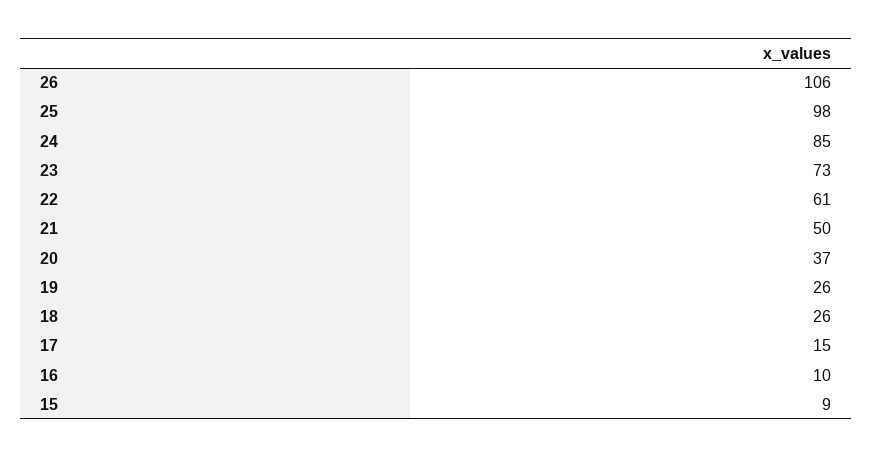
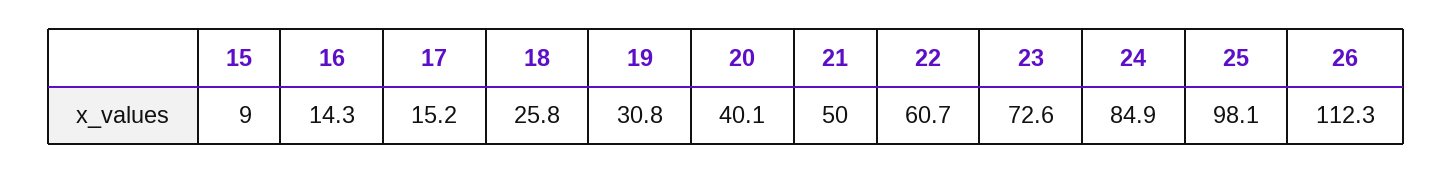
26: 106 -> 112.3
20: 37 -> 40.1
19: 26 -> 30.8
16: 10 -> 14.3

